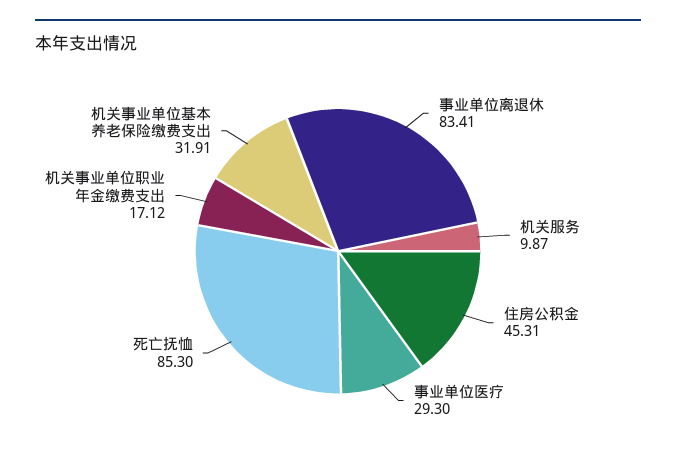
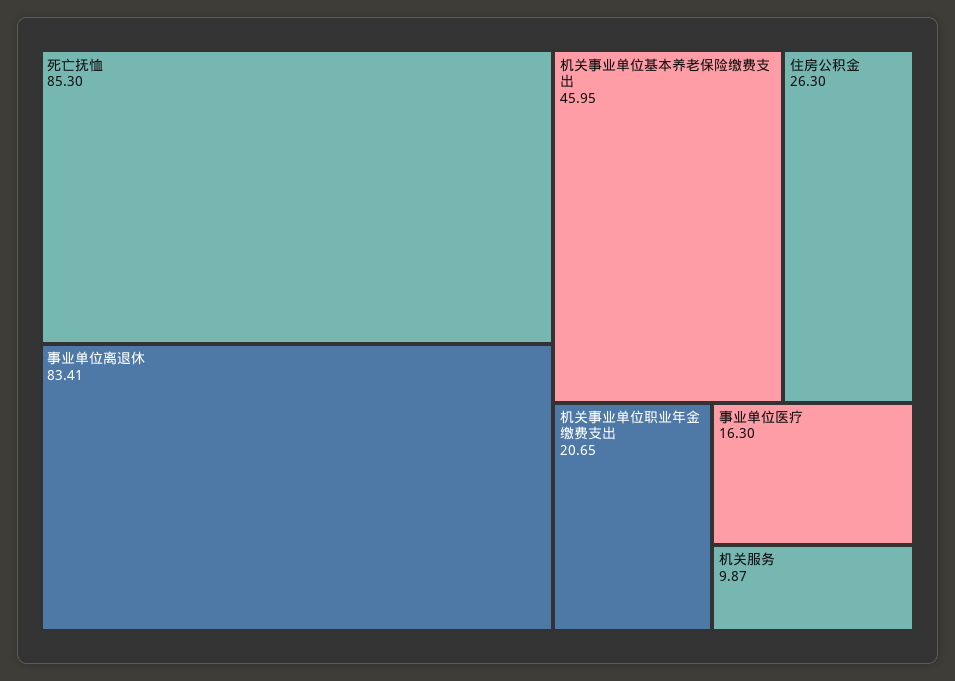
住房公积金: 45.31 -> 26.3
事业单位医疗: 29.3 -> 16.3
机关事业单位职业年金缴费支出: 17.12 -> 20.65
机关事业单位基本养老保险缴费支出: 31.91 -> 45.95

